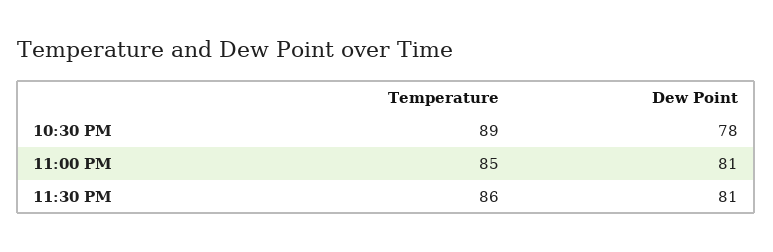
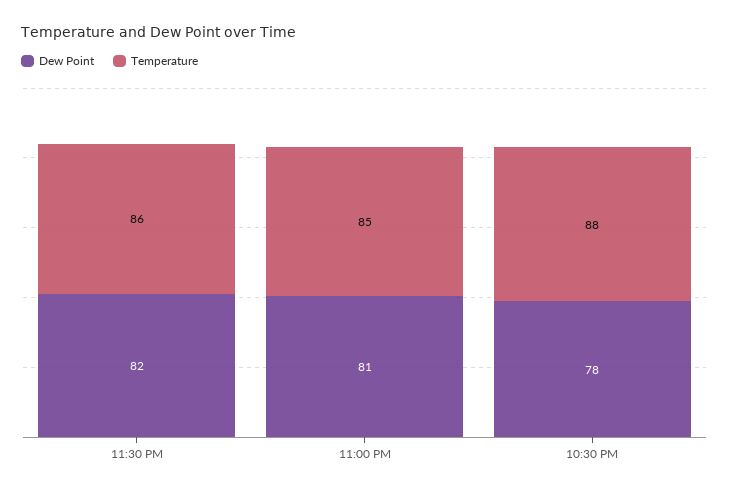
Temperature, 10:30 PM: 89 -> 88
Dew Point, 11:30 PM: 81 -> 82

